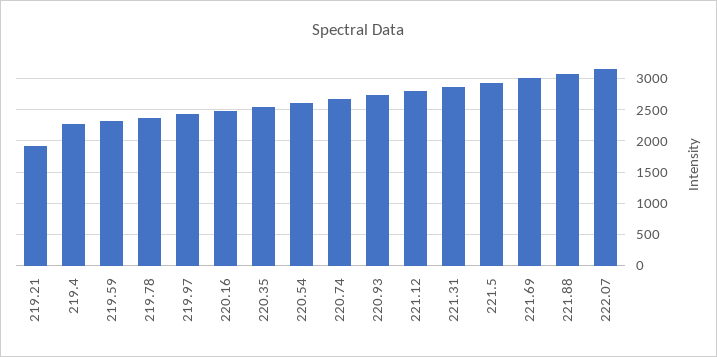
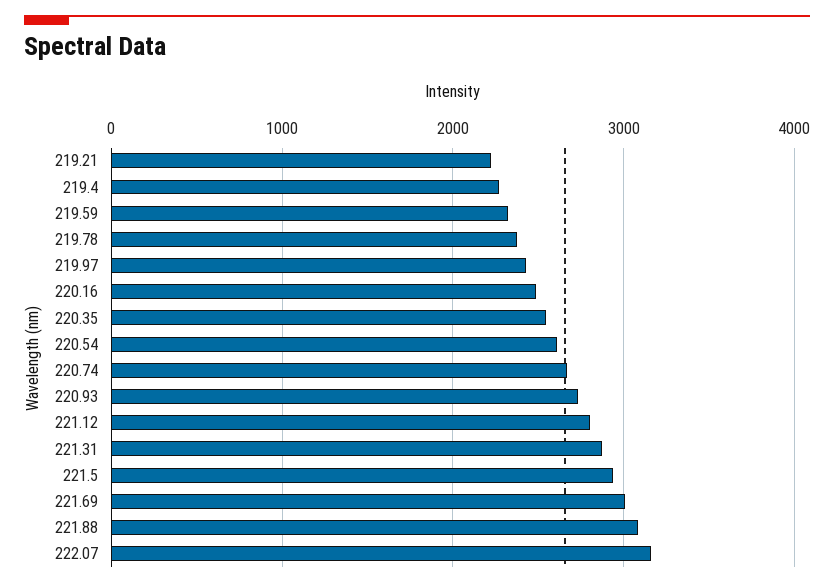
219.21: 1900 -> 2200

